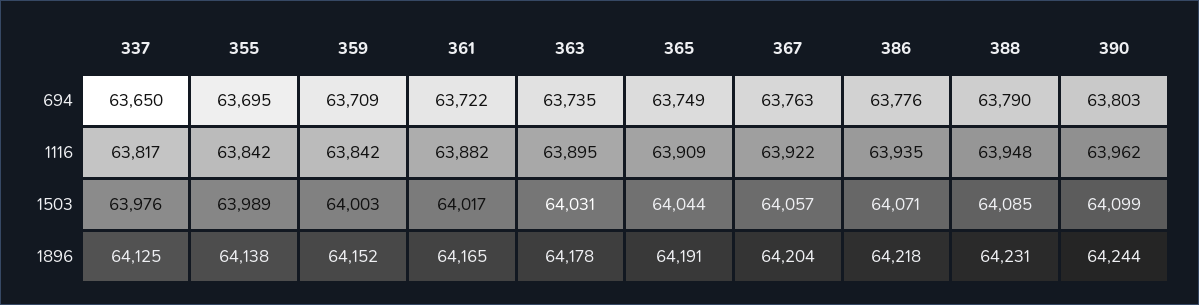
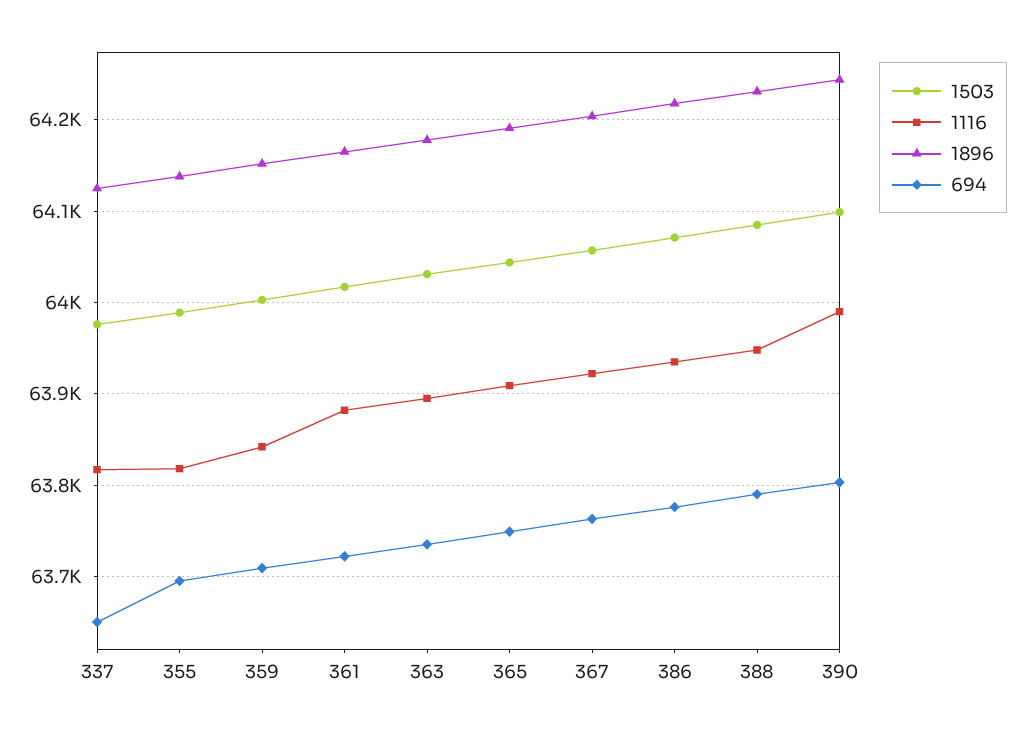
1116, 355: 63842 -> 63820
1116, 390: 63962 -> 63990

